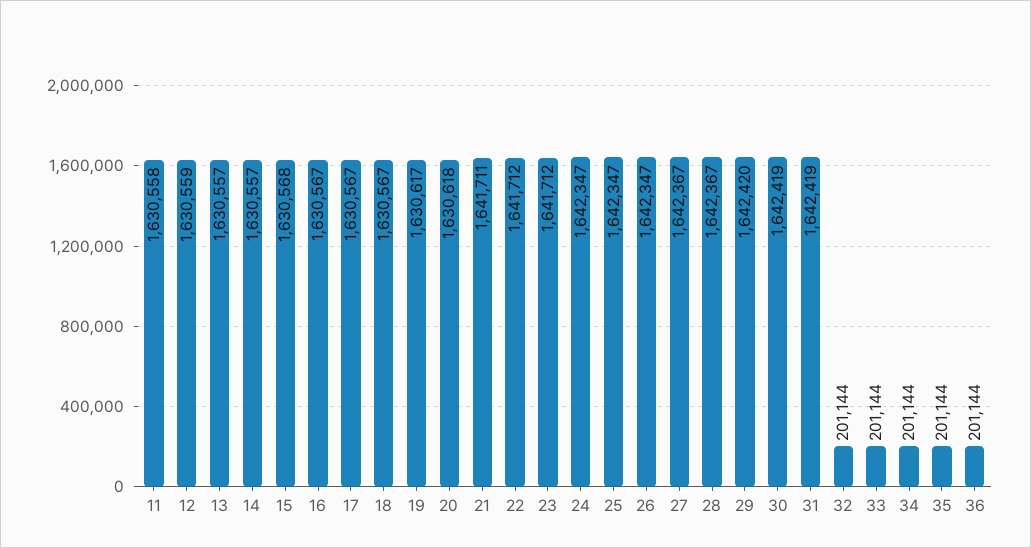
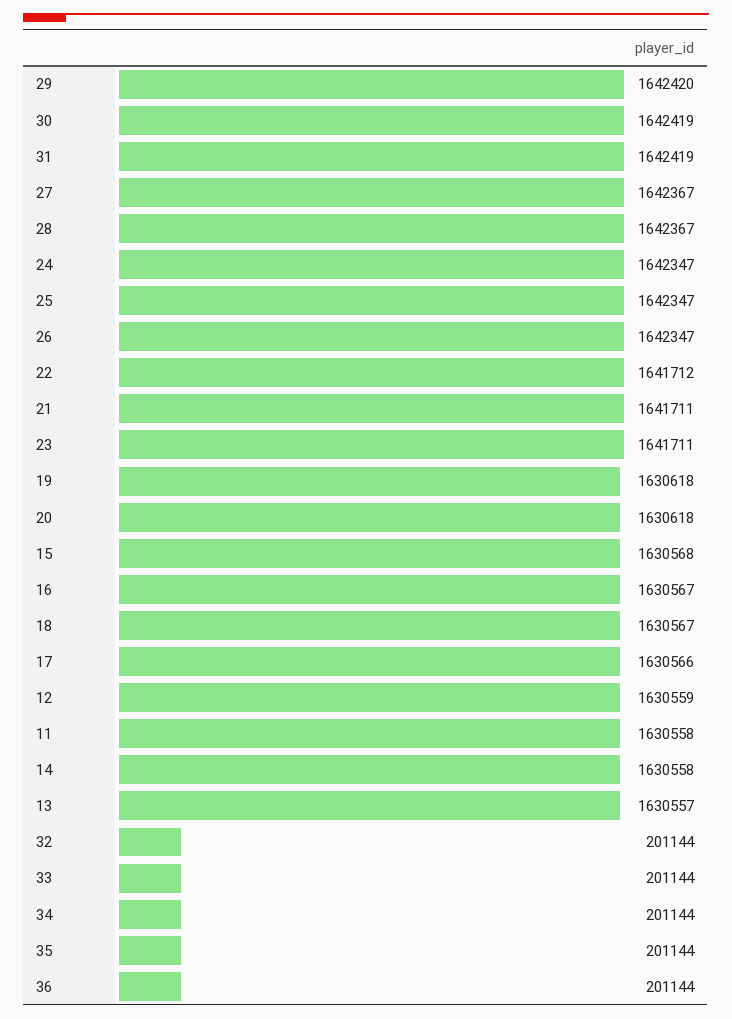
14: 1630557 -> 1630558
17: 1630567 -> 1630566
19: 1630617 -> 1630618
23: 1641712 -> 1641711

